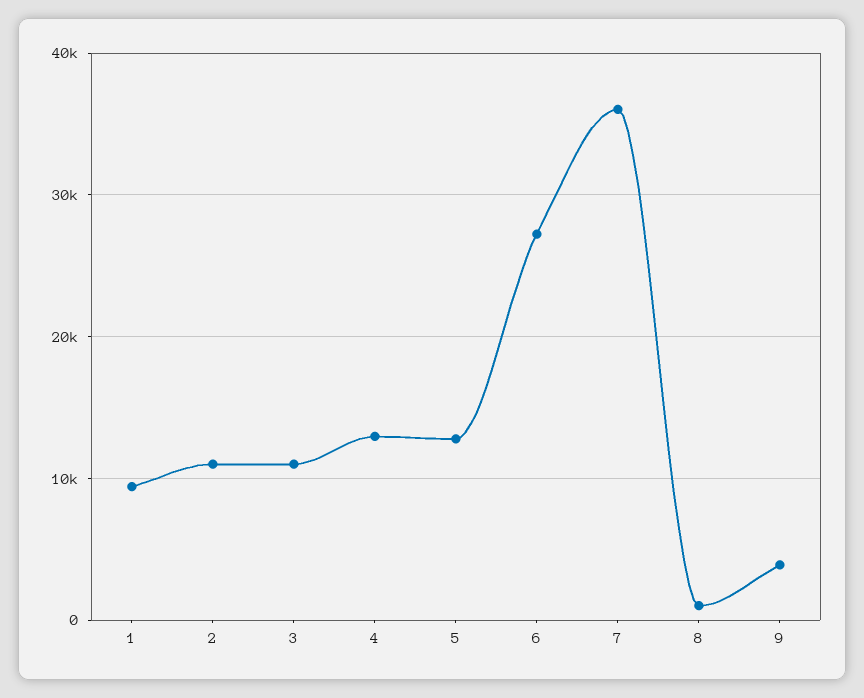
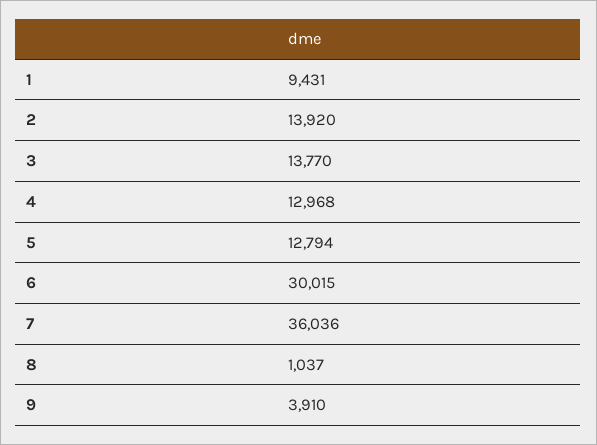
2: 11000 -> 13920
3: 11000 -> 13770
6: 27000 -> 30015

